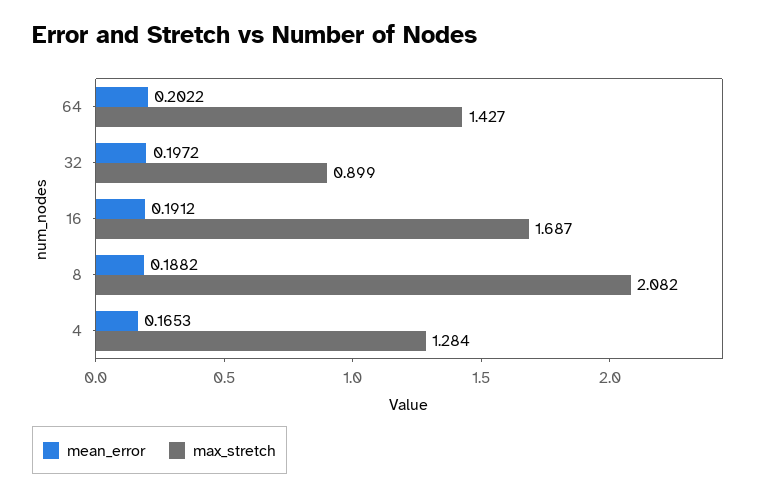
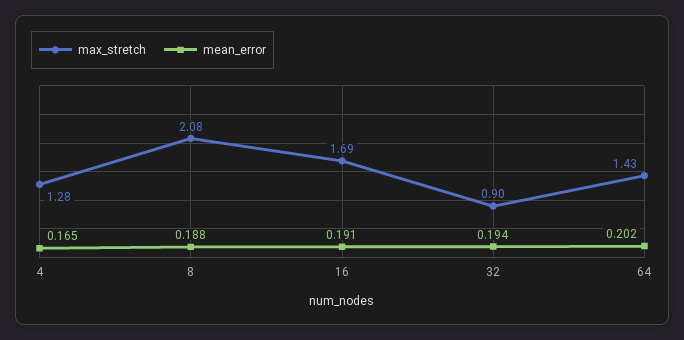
mean_error, 32: 0.1972 -> 0.194

